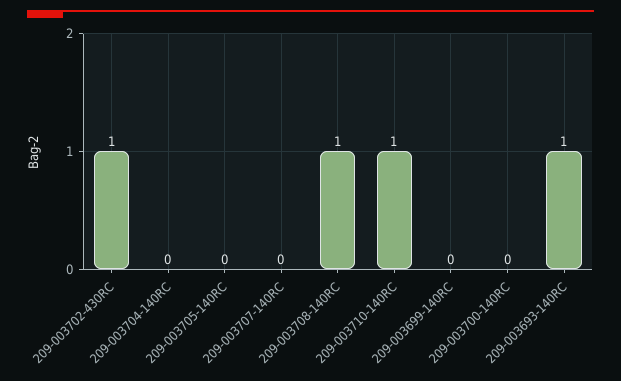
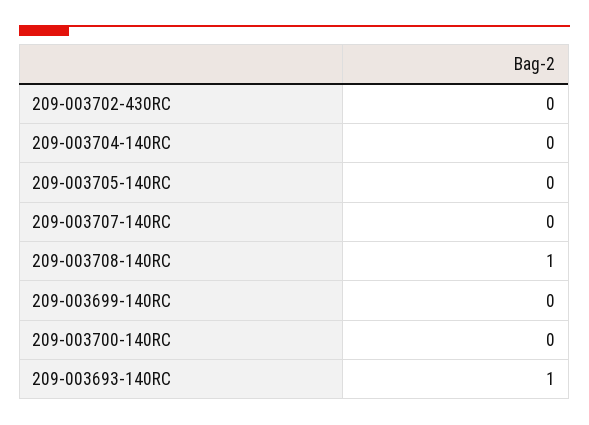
209-003702-430RC: 1 -> 0
209-003710-140RC: 1 -> none

